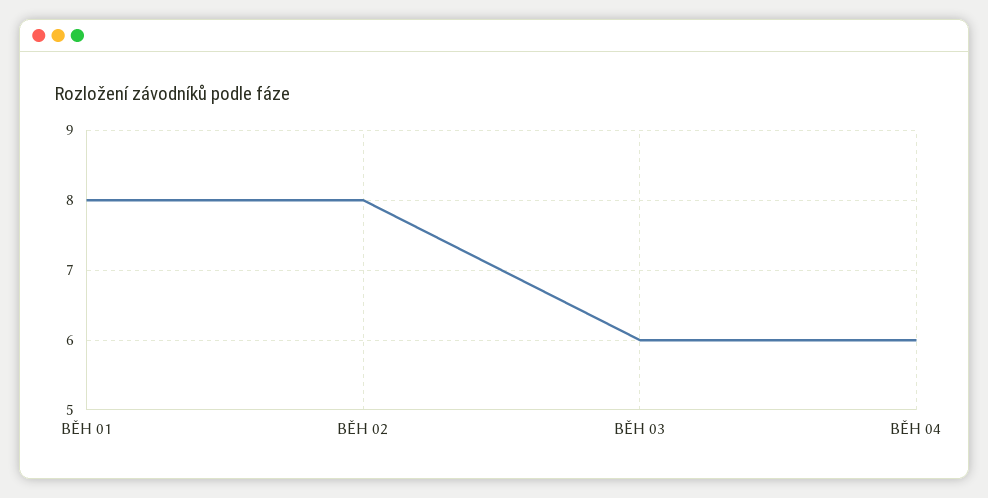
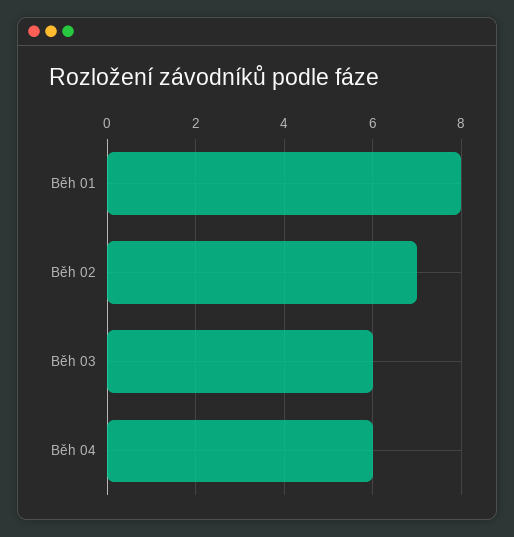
BĚH 02: 8 -> 7

